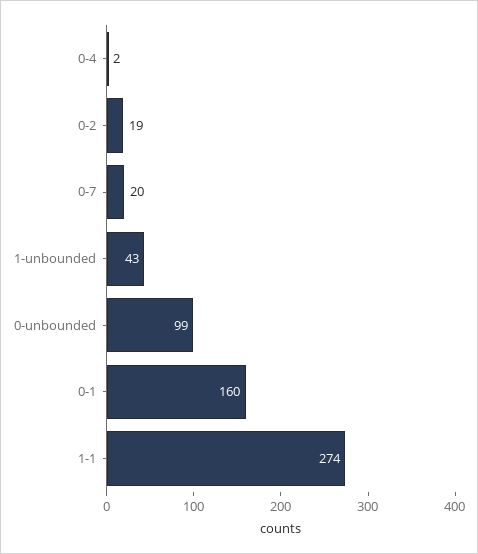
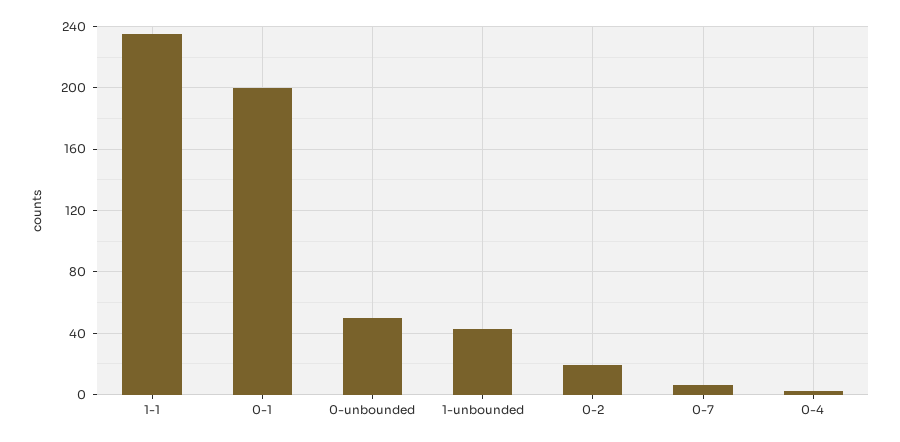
0-7: 20 -> 5
0-unbounded: 99 -> 50
0-1: 160 -> 200
1-1: 274 -> 235

